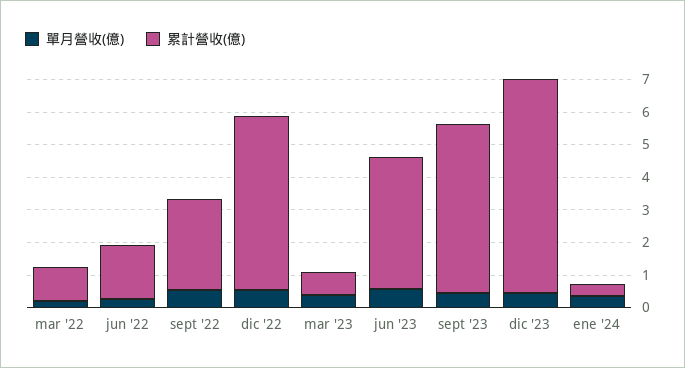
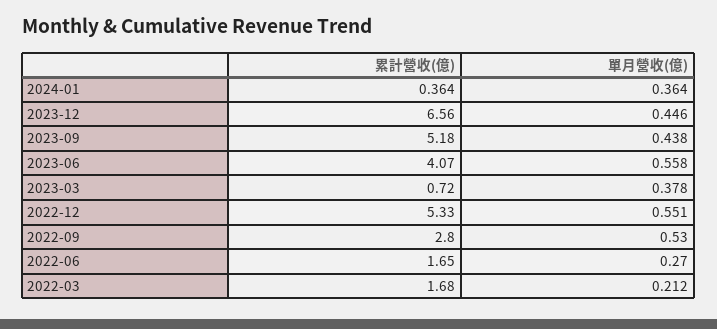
累計營收(億), mar '22: 1 -> 1.68

